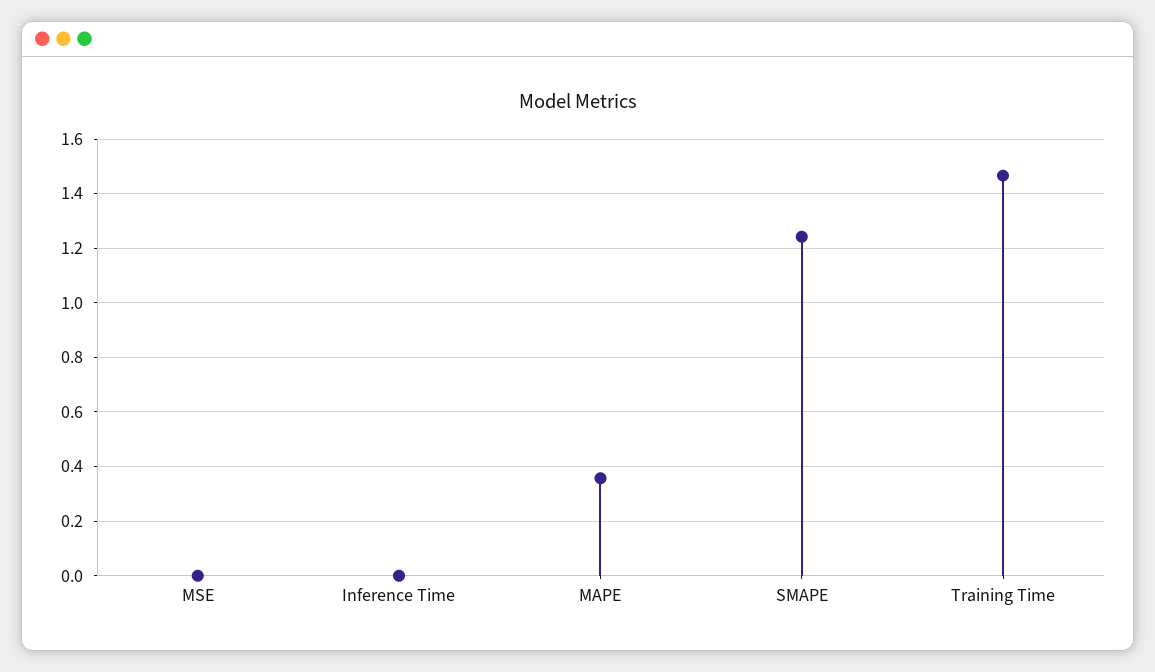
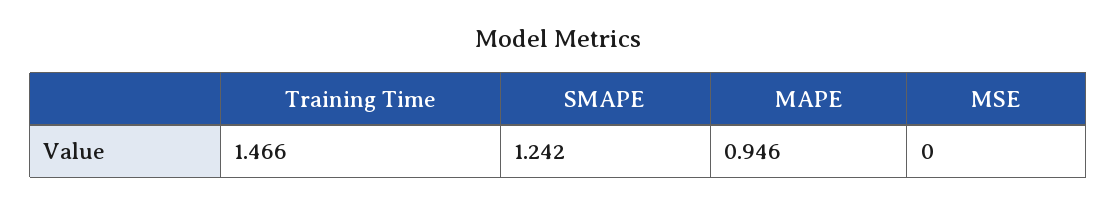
Inference Time: 0 -> none
MAPE: 0.35 -> 0.946

